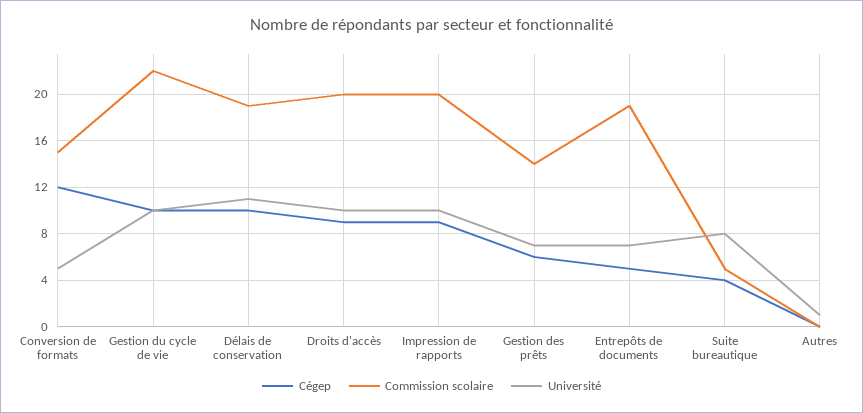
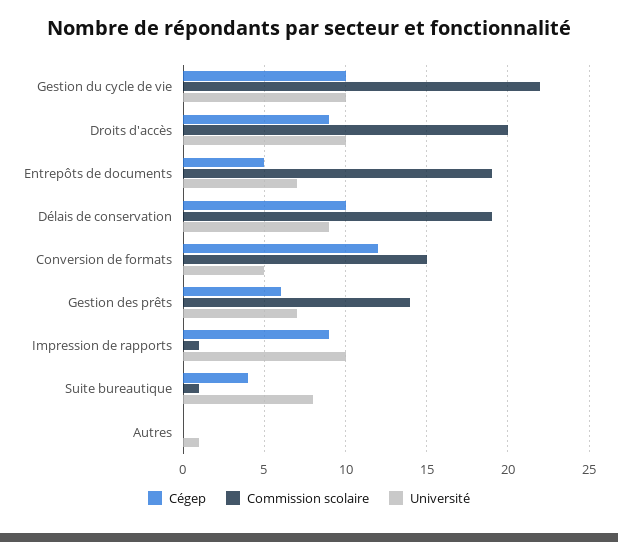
Université, Délais de conservation: 11 -> 9
Commission scolaire, Impression de rapports: 20 -> 1
Commission scolaire, Suite bureautique: 5 -> 1

